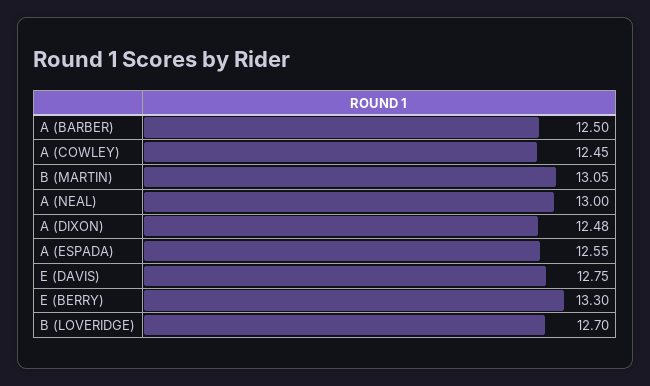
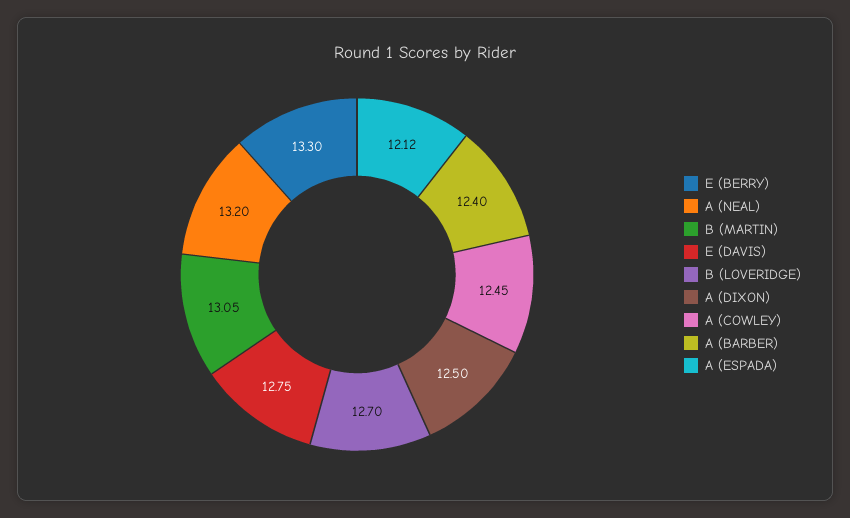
A (BARBER): 12.5 -> 12.4
A (NEAL): 13 -> 13.2
A (DIXON): 12.48 -> 12.5
A (ESPADA): 12.55 -> 12.12

